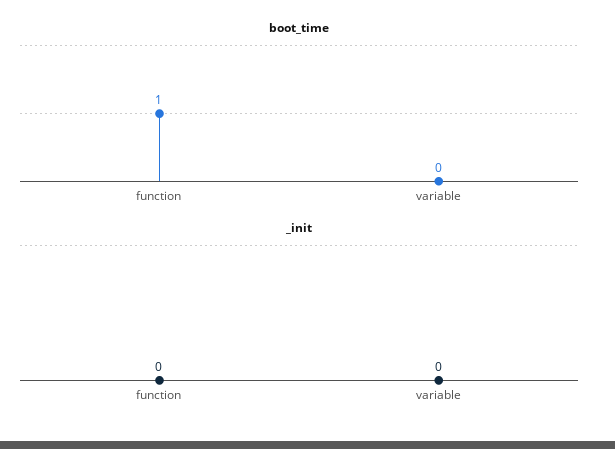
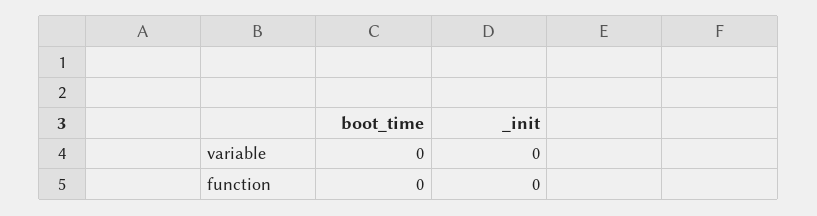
boot_time, function: 1 -> 0

